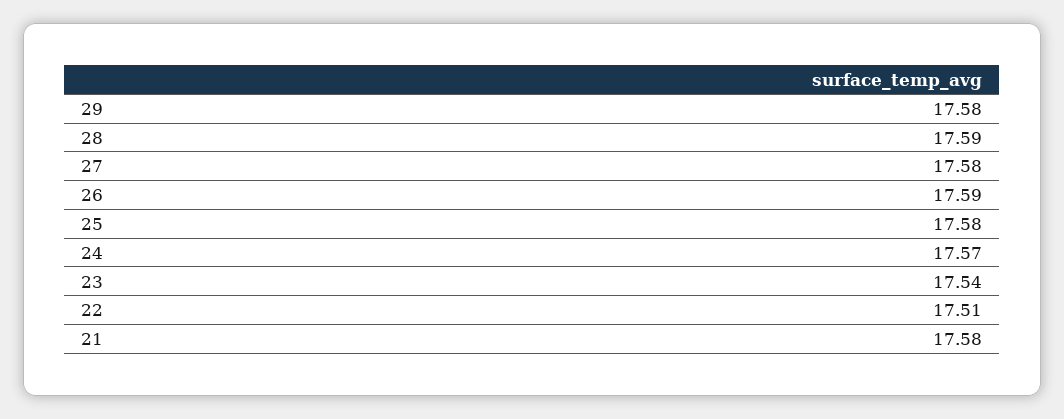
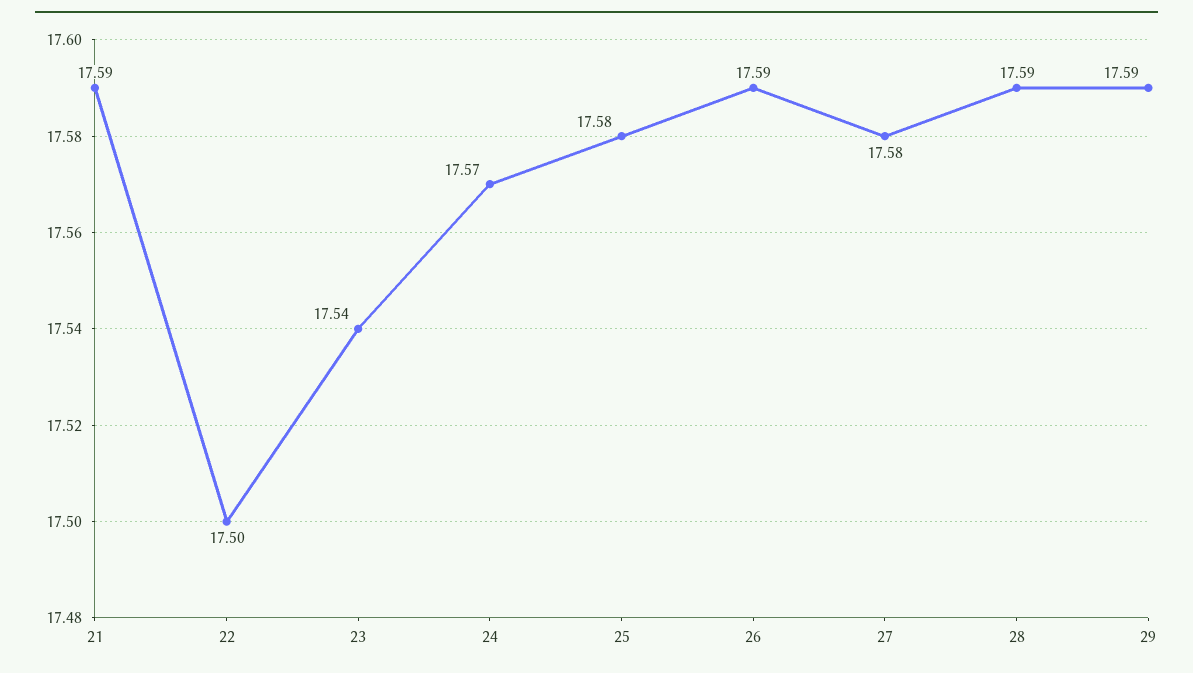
29: 17.58 -> 17.59
22: 17.51 -> 17.5
21: 17.58 -> 17.59

